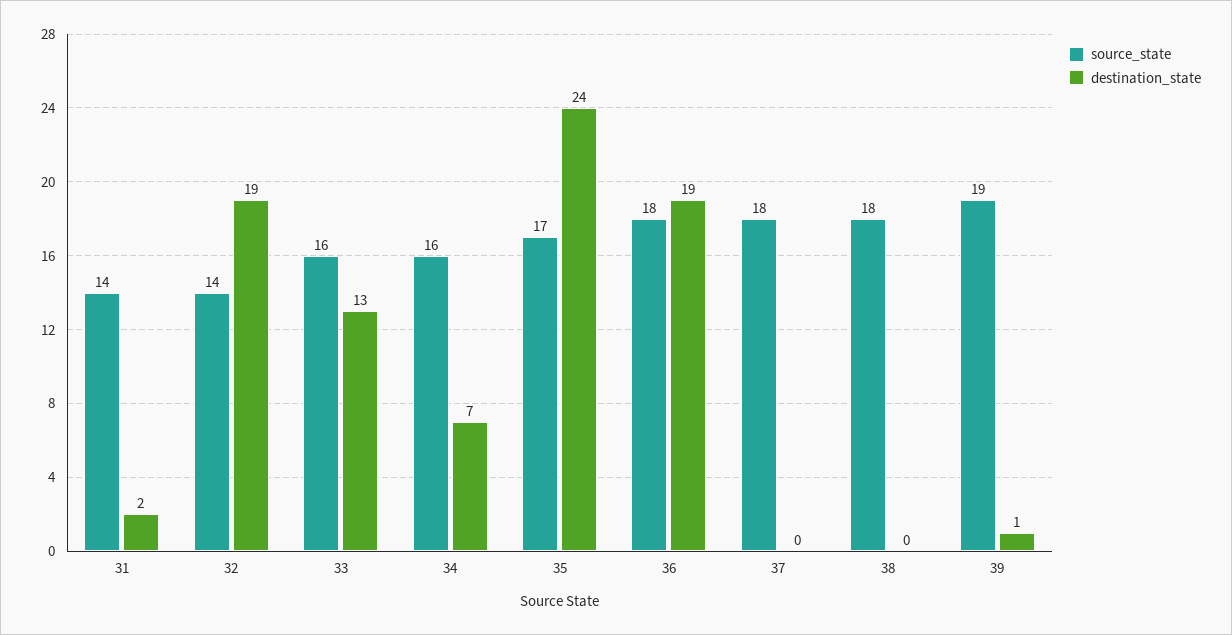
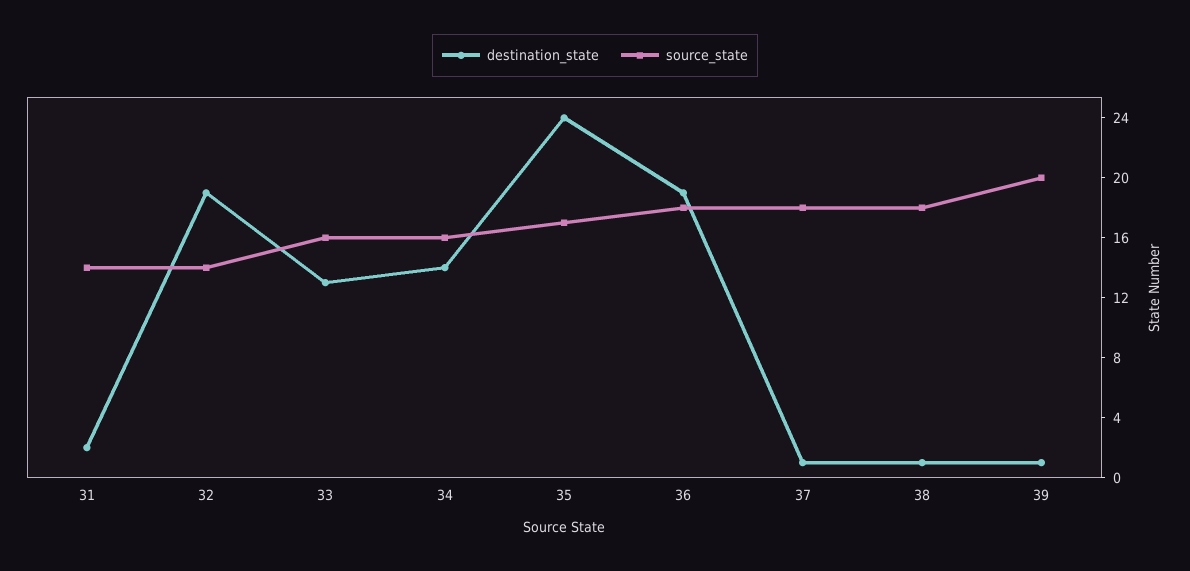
destination_state, 34: 7 -> 14
destination_state, 37: 0 -> 1
destination_state, 38: 0 -> 1
source_state, 39: 19 -> 20

